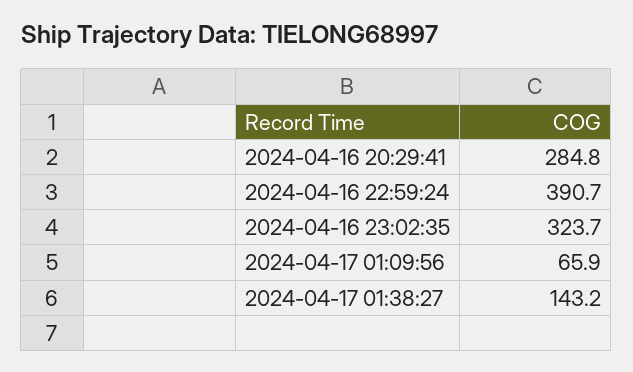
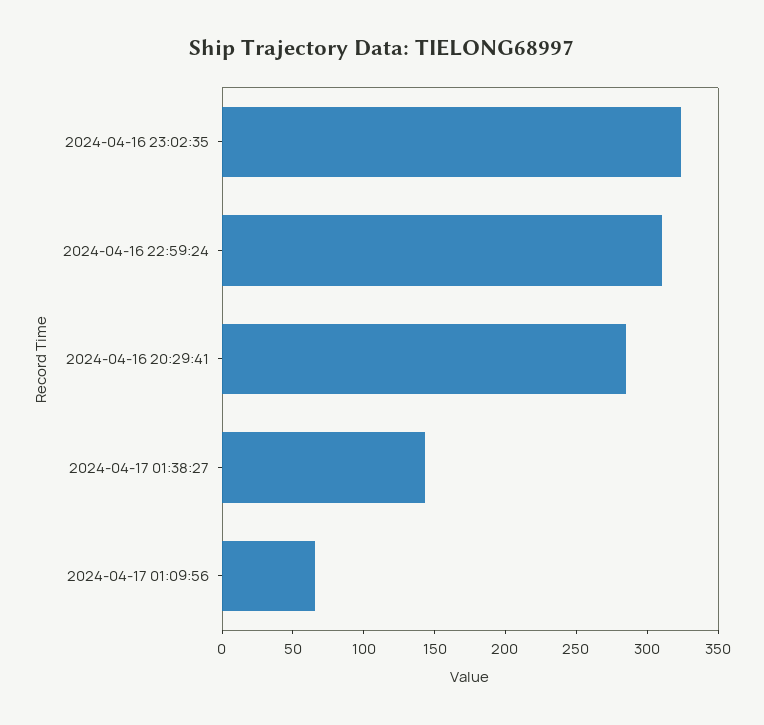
2024-04-16 22:59:24: 390.7 -> 310

